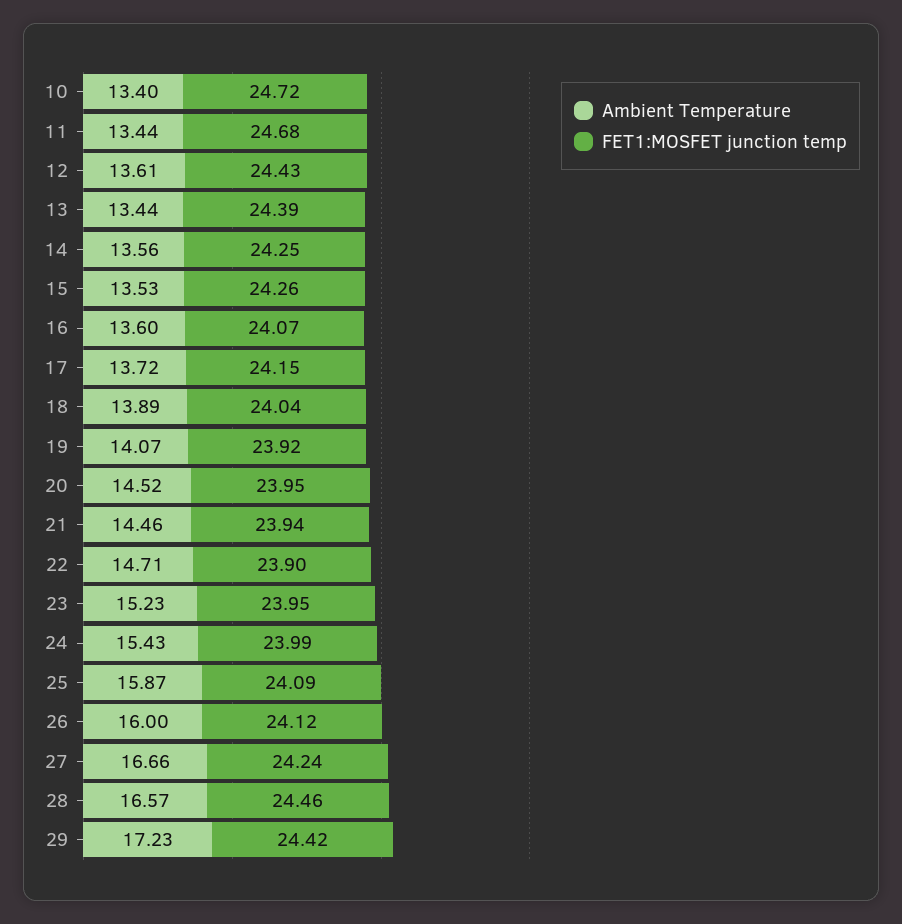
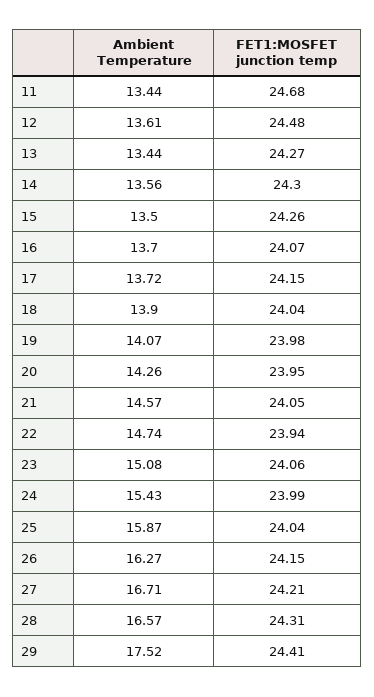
Ambient Temperature, 10: 13.4 -> none
FET1:MOSFET junction temp, 10: 24.72 -> none
FET1:MOSFET junction temp, 12: 24.43 -> 24.48
FET1:MOSFET junction temp, 13: 24.39 -> 24.27
FET1:MOSFET junction temp, 14: 24.25 -> 24.3
Ambient Temperature, 15: 13.53 -> 13.5
Ambient Temperature, 16: 13.6 -> 13.7
Ambient Temperature, 18: 13.89 -> 13.9
FET1:MOSFET junction temp, 19: 23.92 -> 23.98
Ambient Temperature, 20: 14.52 -> 14.26
Ambient Temperature, 21: 14.46 -> 14.57
FET1:MOSFET junction temp, 21: 23.94 -> 24.05
Ambient Temperature, 22: 14.71 -> 14.74
FET1:MOSFET junction temp, 22: 23.9 -> 23.94
Ambient Temperature, 23: 15.23 -> 15.08
FET1:MOSFET junction temp, 23: 23.95 -> 24.06
FET1:MOSFET junction temp, 25: 24.09 -> 24.04
Ambient Temperature, 26: 16 -> 16.27
FET1:MOSFET junction temp, 26: 24.12 -> 24.15
Ambient Temperature, 27: 16.66 -> 16.71
FET1:MOSFET junction temp, 27: 24.24 -> 24.21
FET1:MOSFET junction temp, 28: 24.46 -> 24.31
Ambient Temperature, 29: 17.23 -> 17.52
FET1:MOSFET junction temp, 29: 24.42 -> 24.41

